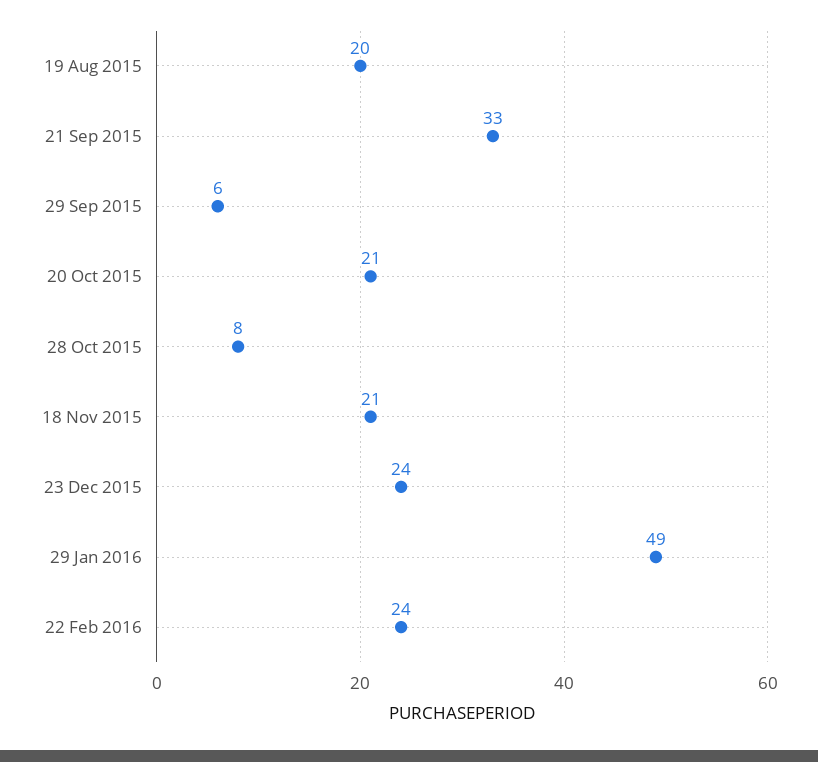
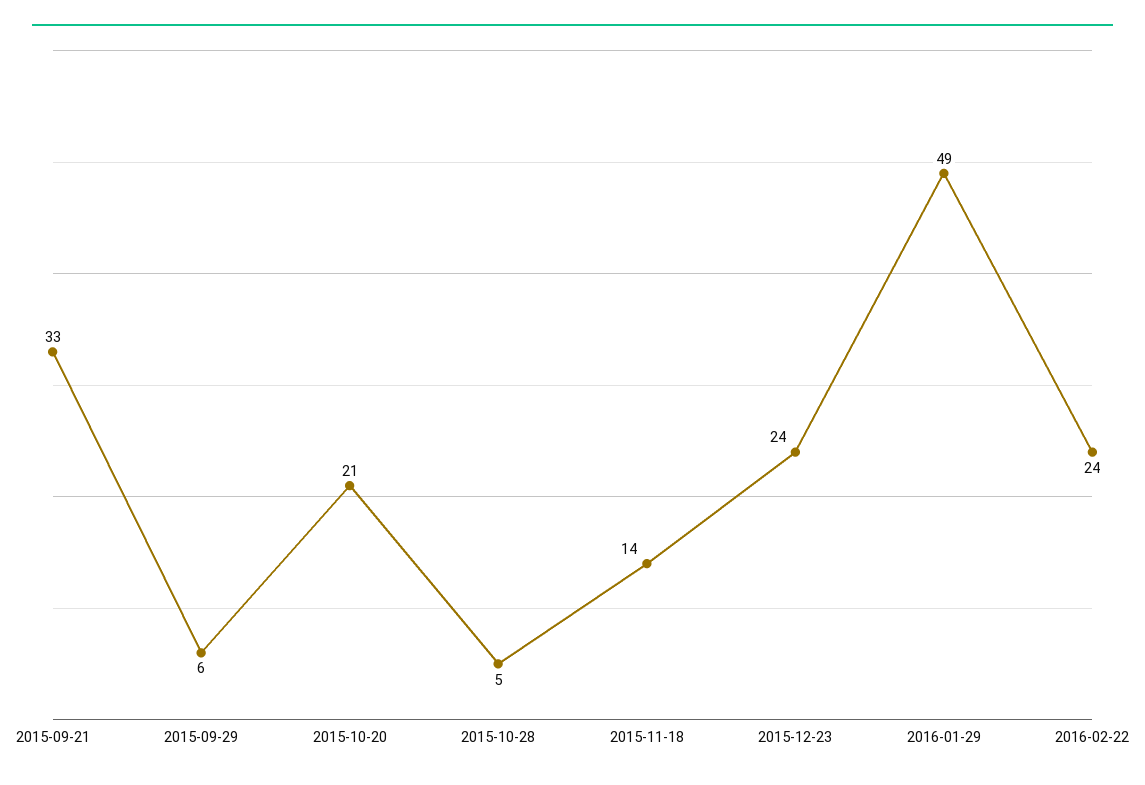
19 Aug 2015: 20 -> none
28 Oct 2015: 8 -> 5
18 Nov 2015: 21 -> 14

